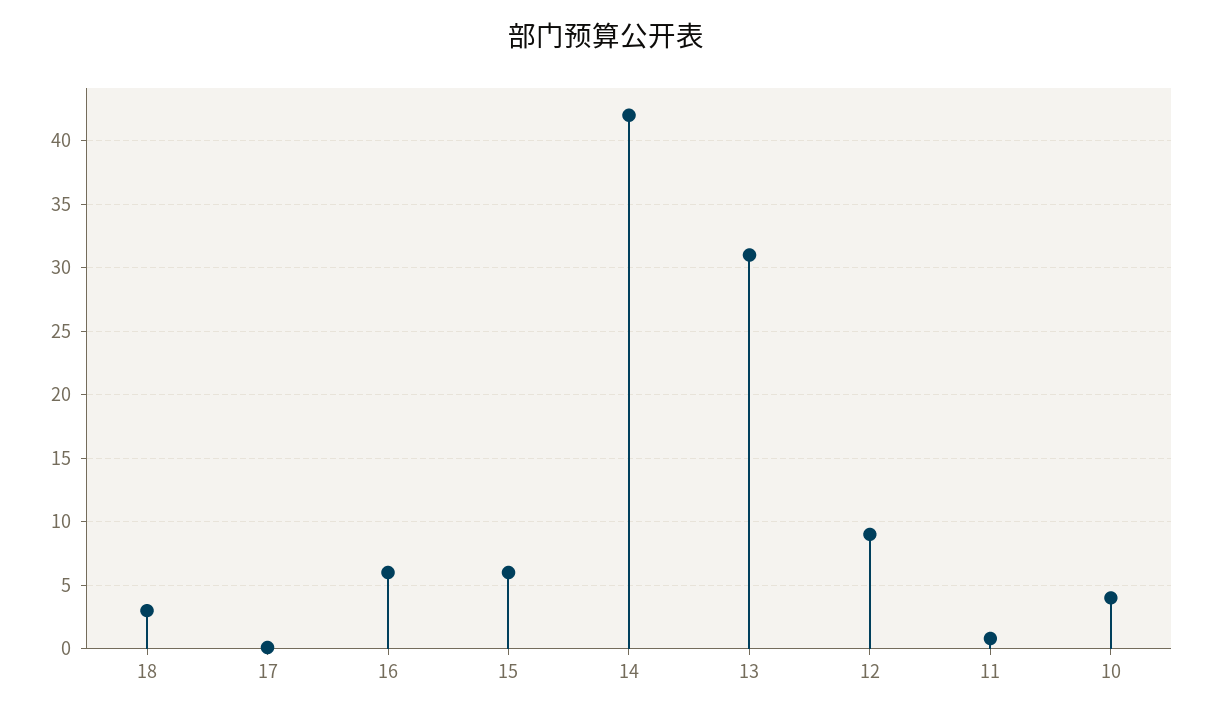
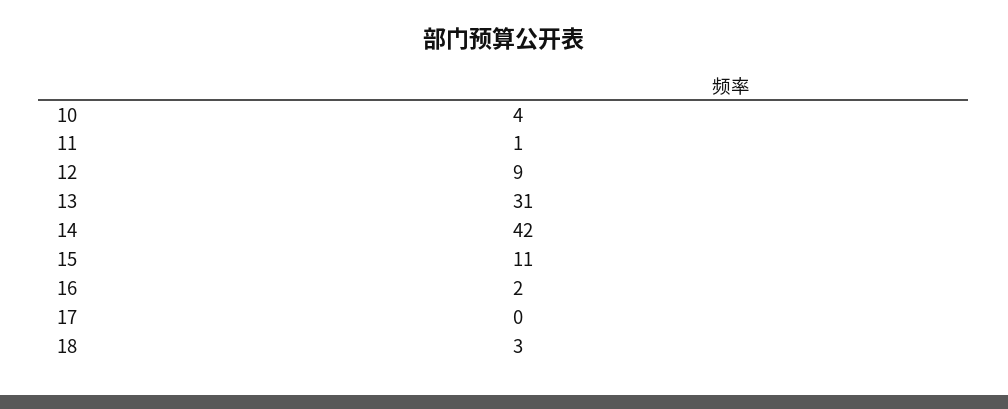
16: 6 -> 2
15: 6 -> 11

